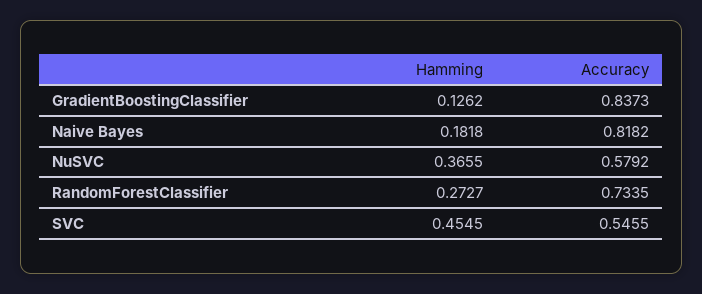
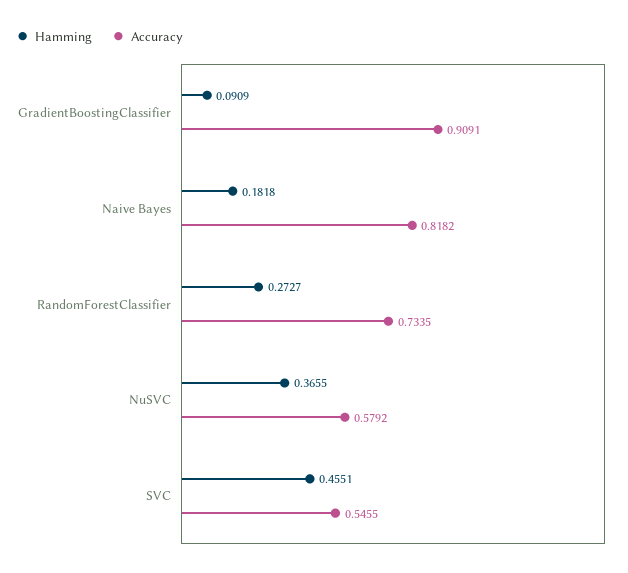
Hamming, GradientBoostingClassifier: 0.1262 -> 0.0909
Accuracy, GradientBoostingClassifier: 0.8373 -> 0.9091
Hamming, SVC: 0.4545 -> 0.4551

